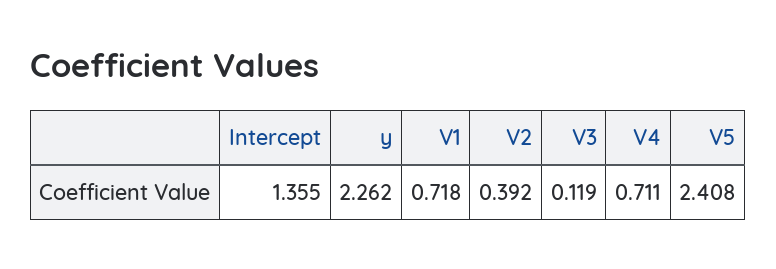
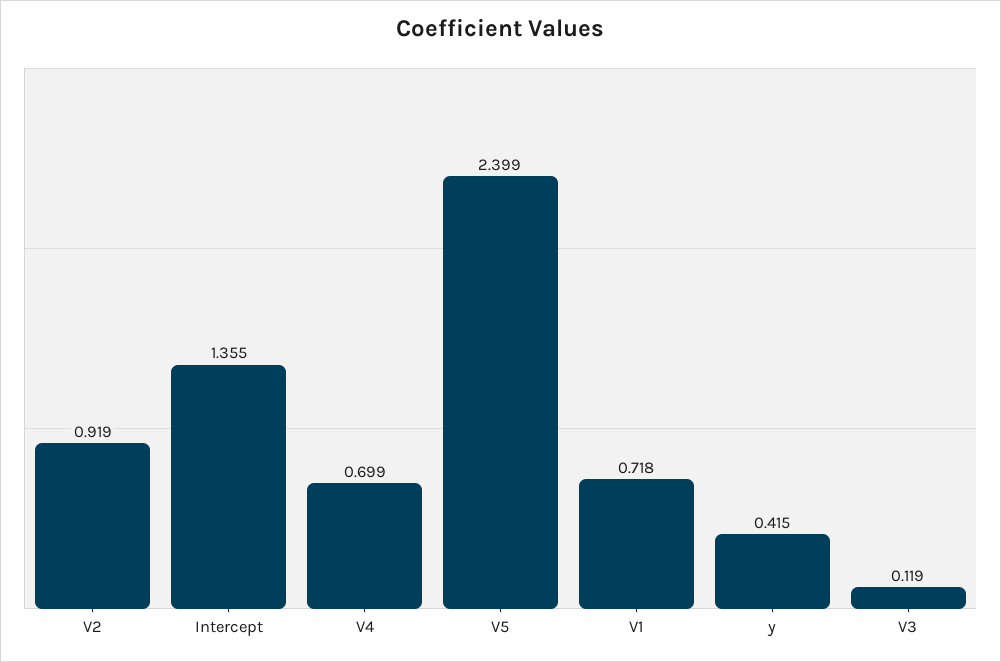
y: 2.262 -> 0.415
V2: 0.392 -> 0.919
V4: 0.711 -> 0.699
V5: 2.408 -> 2.399

